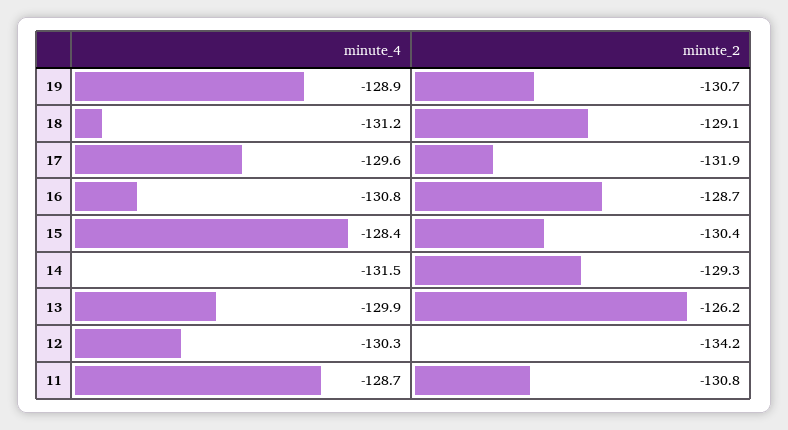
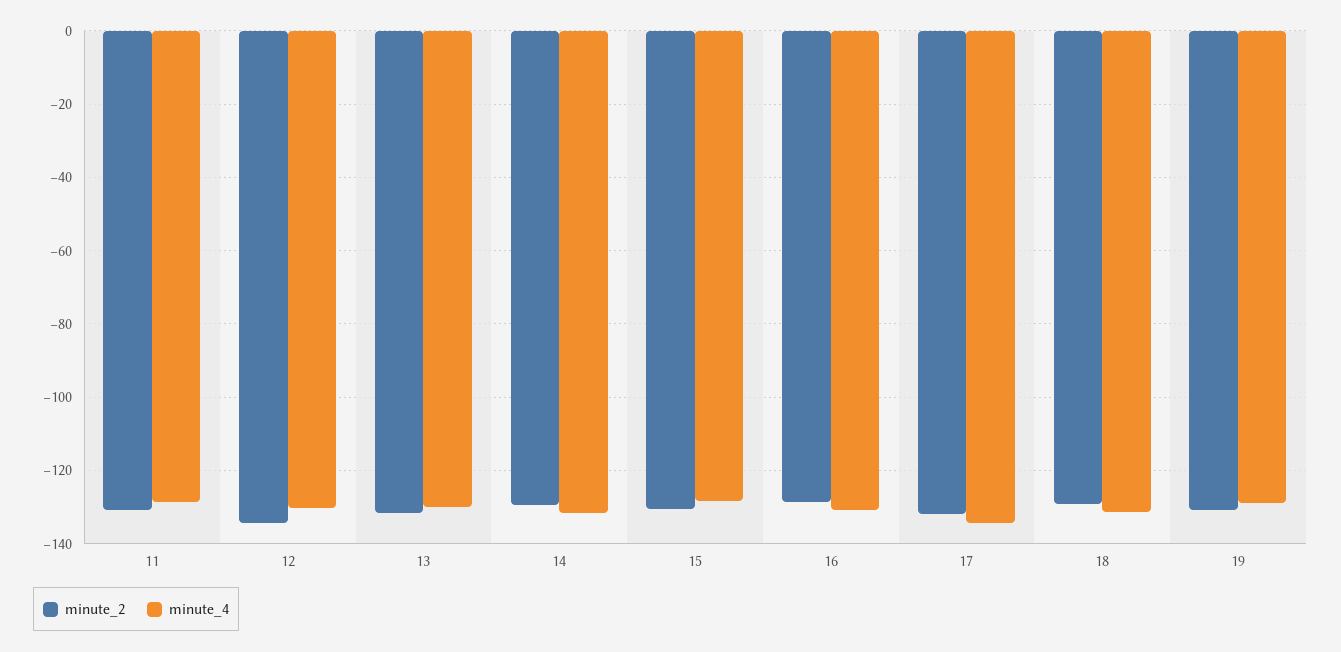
minute_4, 17: -129.6 -> -134
minute_2, 13: -126.2 -> -132

